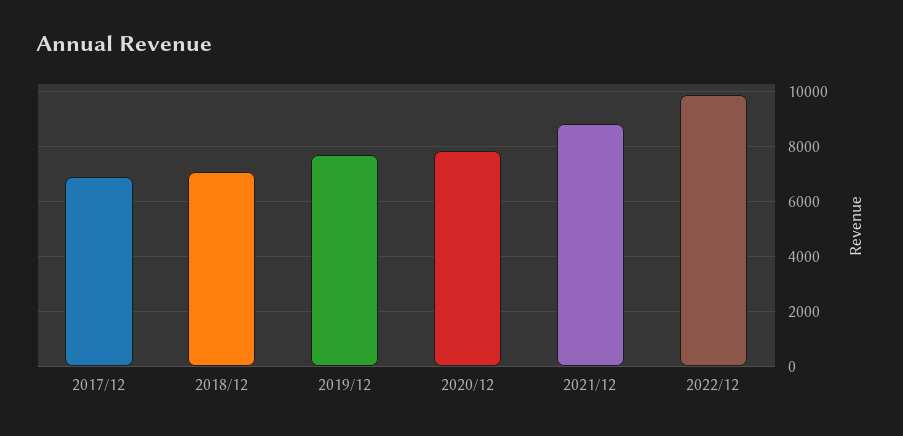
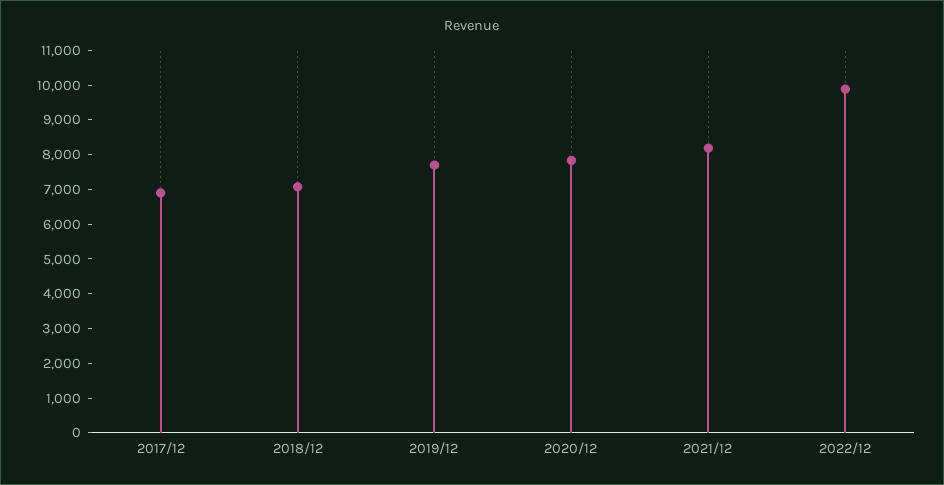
2021/12: 8750 -> 8250

